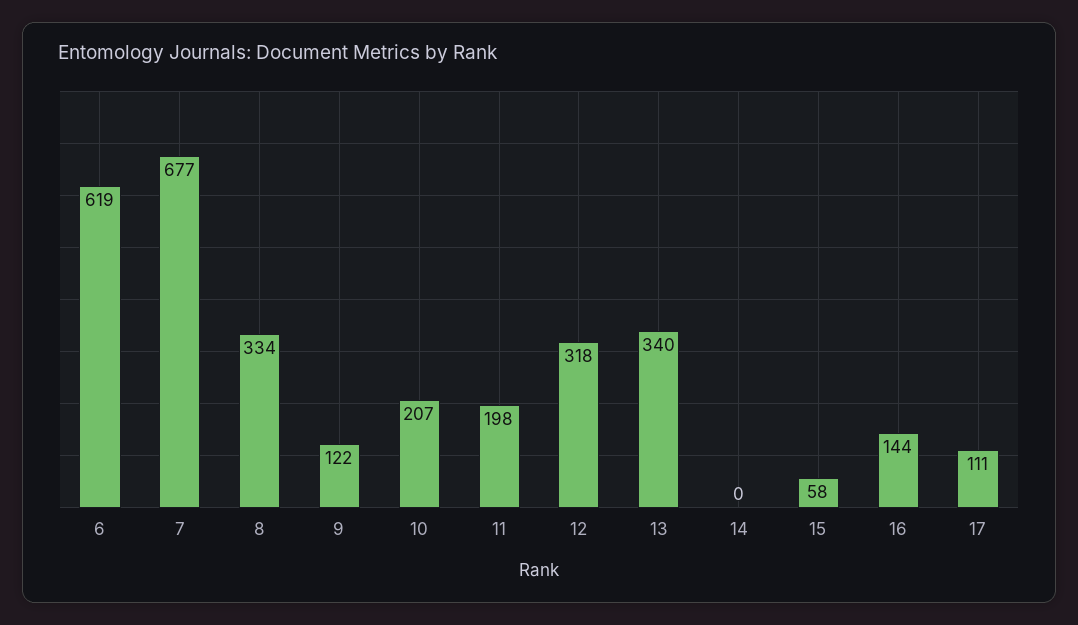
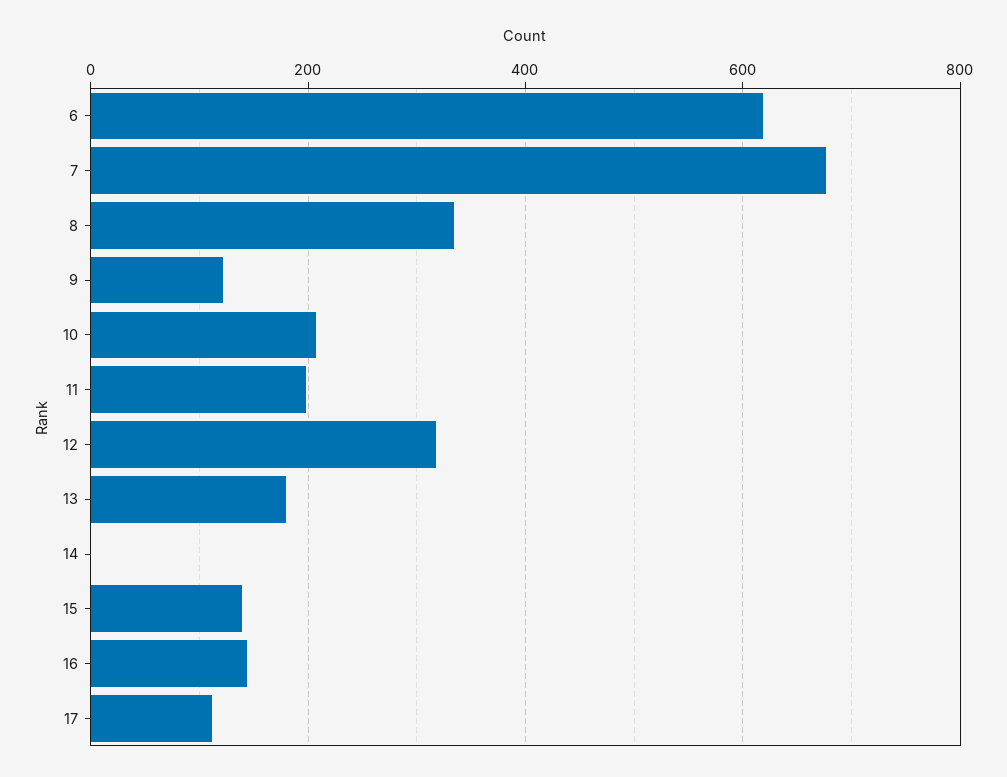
13: 340 -> 180
15: 58 -> 140

